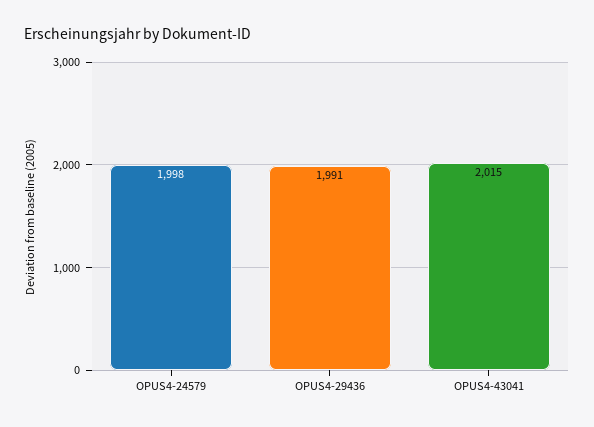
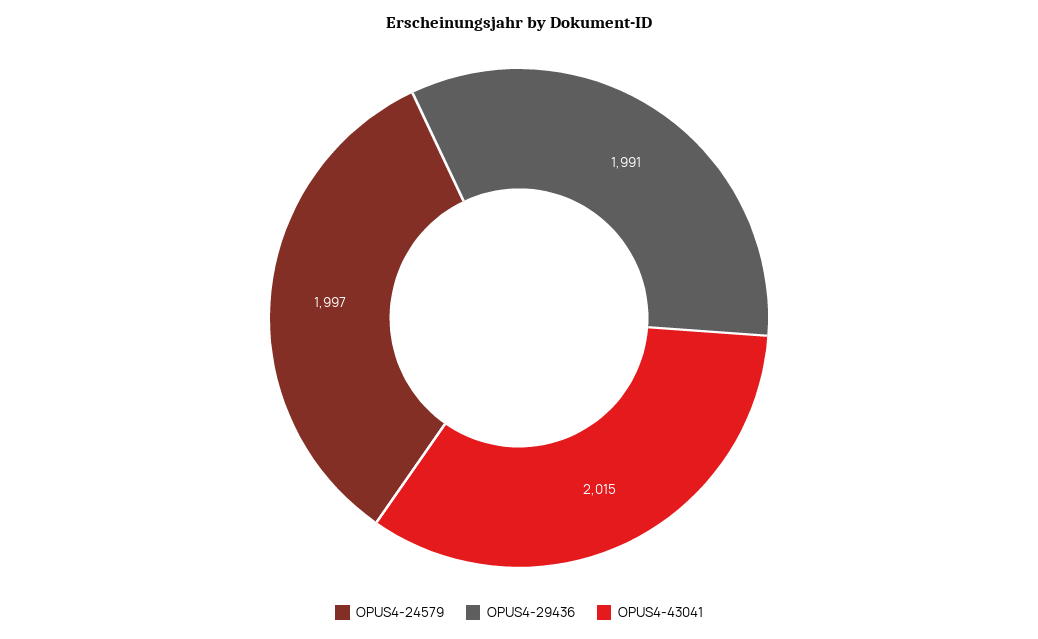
OPUS4-24579: 1998 -> 1997

